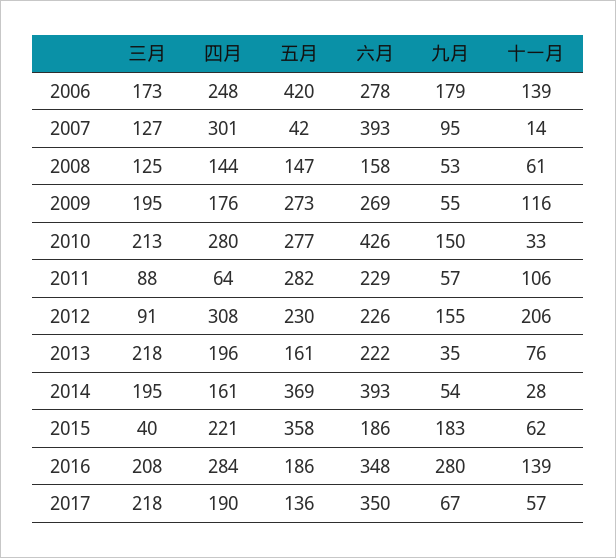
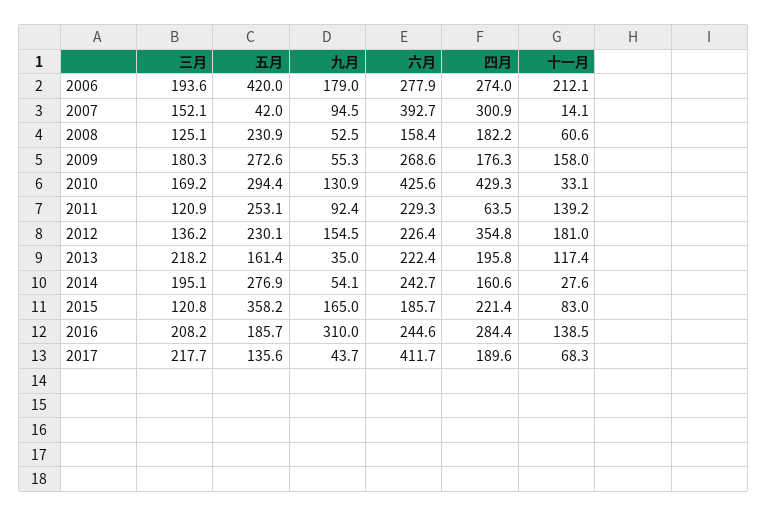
三月, 2006: 173 -> 193.6
四月, 2006: 248 -> 274
十一月, 2006: 139 -> 212.1
三月, 2007: 127 -> 152.1
四月, 2008: 144 -> 182.2
五月, 2008: 147 -> 230.9
三月, 2009: 195 -> 180.3
十一月, 2009: 116 -> 158
三月, 2010: 213 -> 169.2
四月, 2010: 280 -> 429.3
五月, 2010: 277 -> 294.4
九月, 2010: 150 -> 130.9
三月, 2011: 88 -> 120.9
五月, 2011: 282 -> 253.1
九月, 2011: 57 -> 92.4
十一月, 2011: 106 -> 139.2
三月, 2012: 91 -> 136.2
四月, 2012: 308 -> 354.8
十一月, 2012: 206 -> 181
十一月, 2013: 76 -> 117.4
五月, 2014: 369 -> 276.9
六月, 2014: 393 -> 242.7
三月, 2015: 40 -> 120.8
九月, 2015: 183 -> 165
十一月, 2015: 62 -> 83
六月, 2016: 348 -> 244.6
九月, 2016: 280 -> 310
六月, 2017: 350 -> 411.7
九月, 2017: 67 -> 43.7
十一月, 2017: 57 -> 68.3

